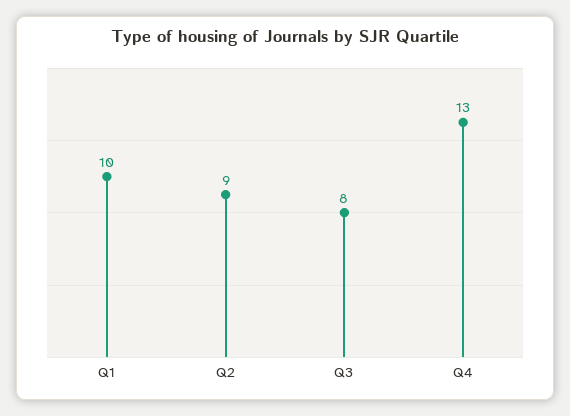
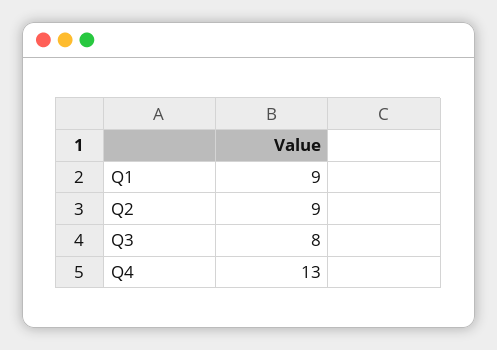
Q1: 10 -> 9

